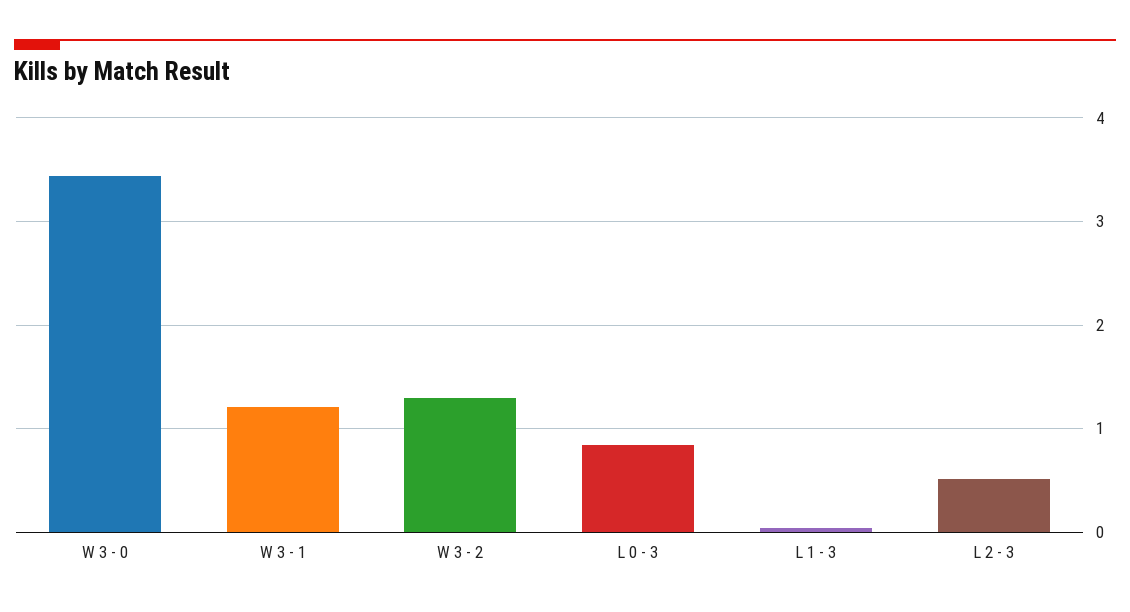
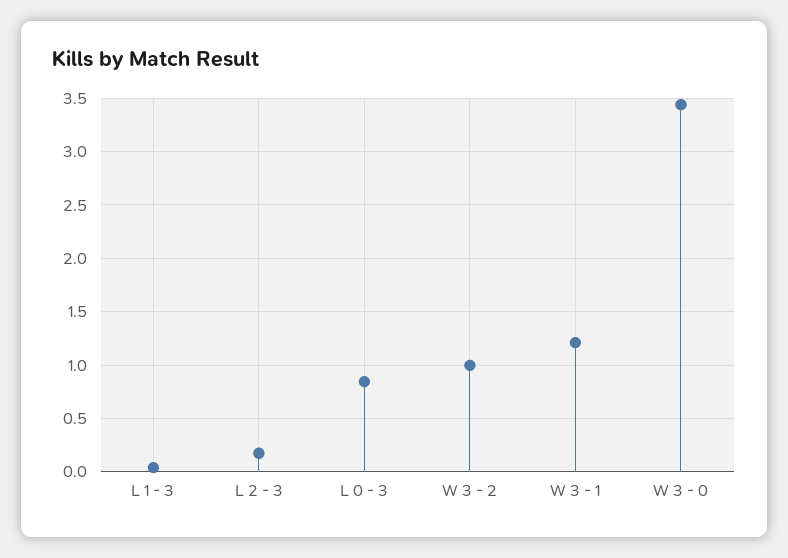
W 3 - 2: 1.3 -> 1
L 2 - 3: 0.5 -> 0.2

